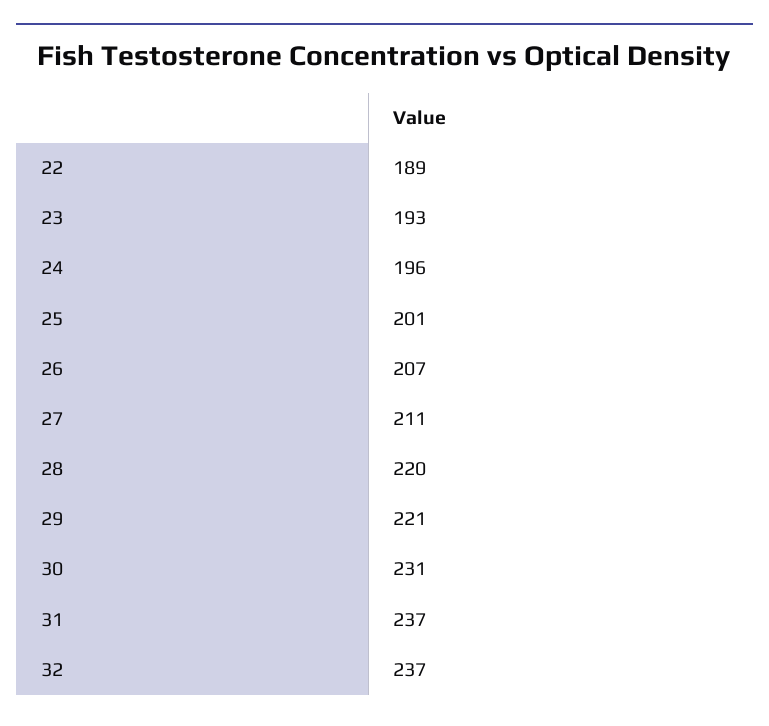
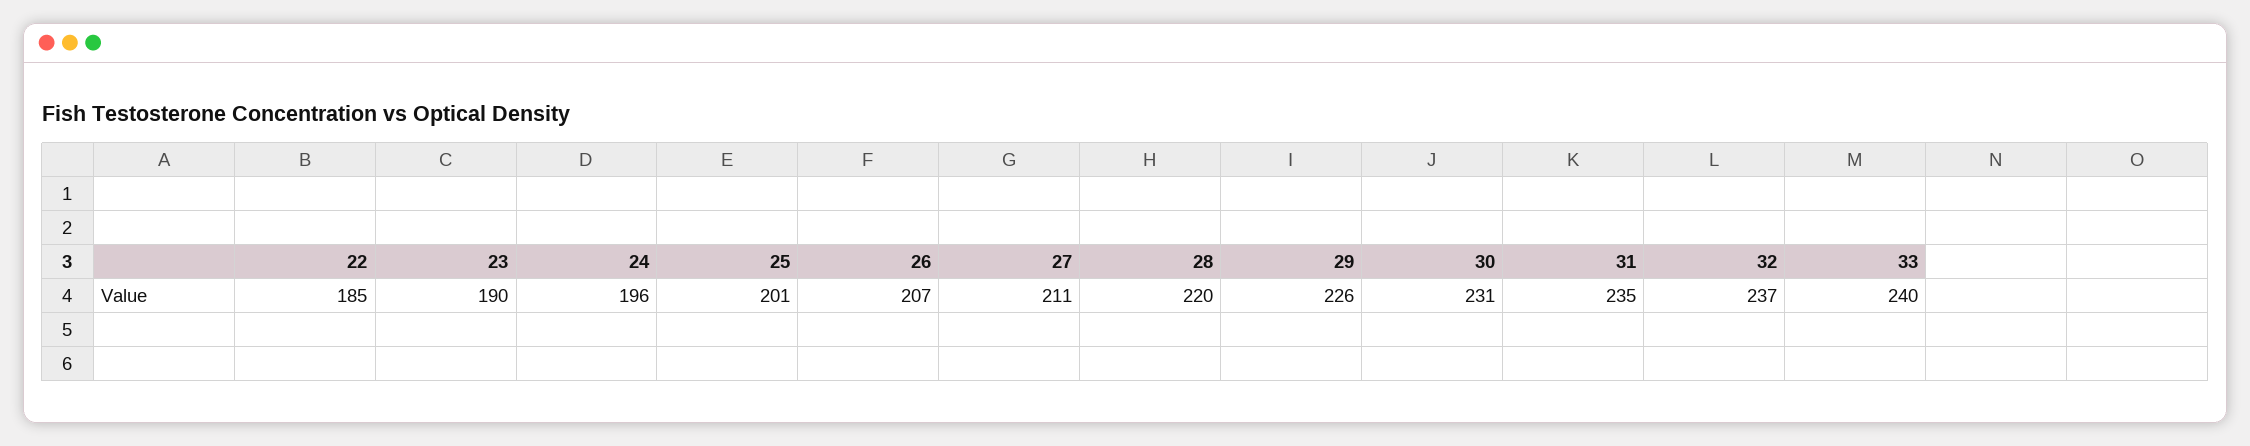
22: 189 -> 185
23: 193 -> 190
29: 221 -> 226
31: 237 -> 235
33: none -> 240

